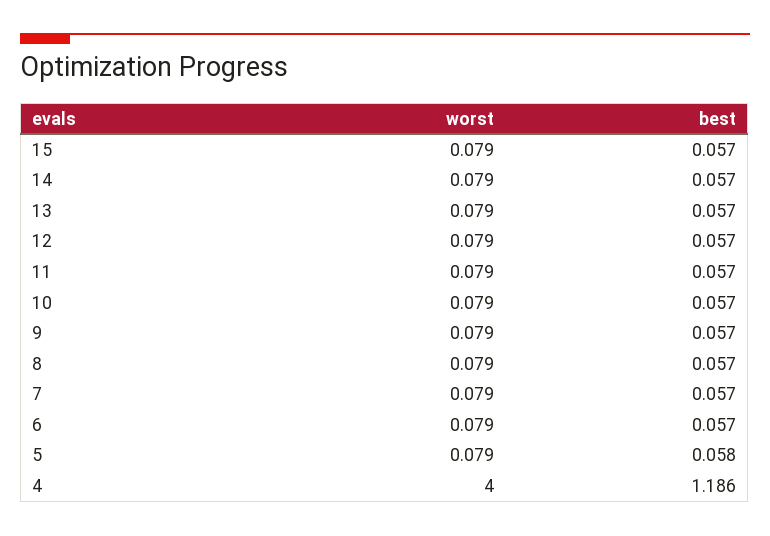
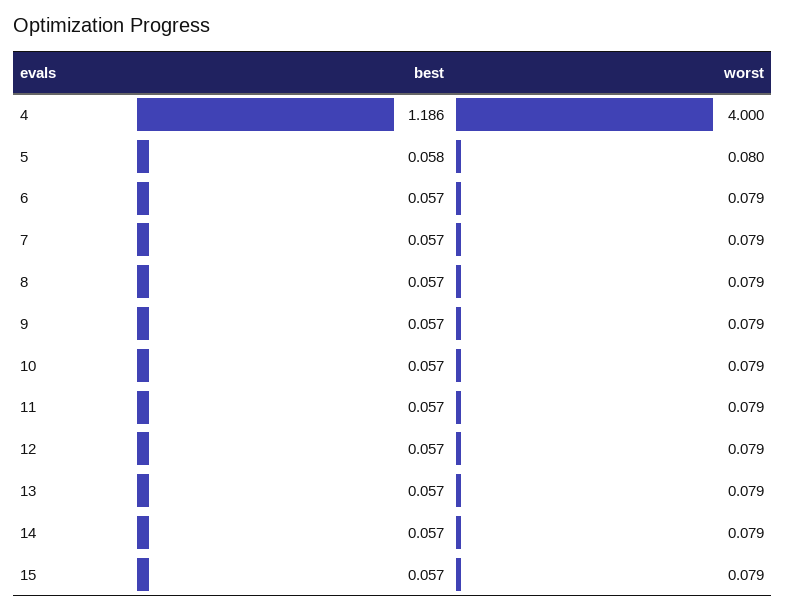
worst, 5: 0.079 -> 0.08

